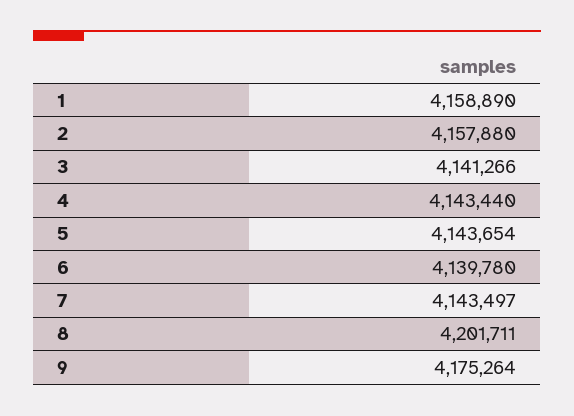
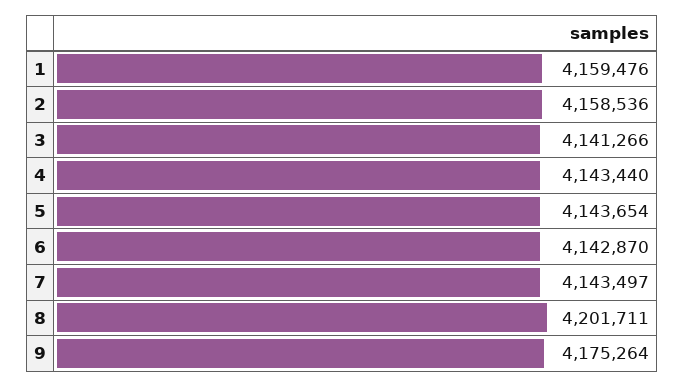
1: 4158890 -> 4159476
2: 4157880 -> 4158536
6: 4139780 -> 4142870

